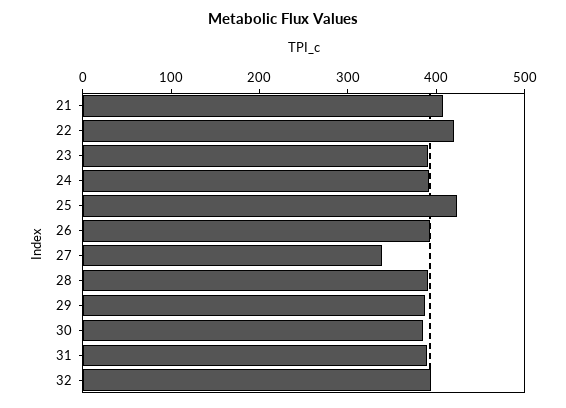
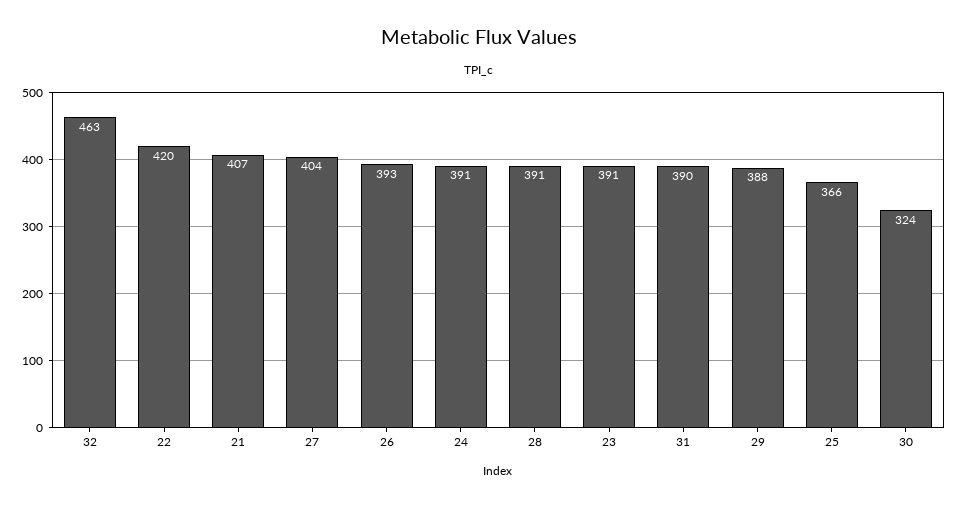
25: 420 -> 366
27: 340 -> 404
30: 380 -> 324
32: 400 -> 463

